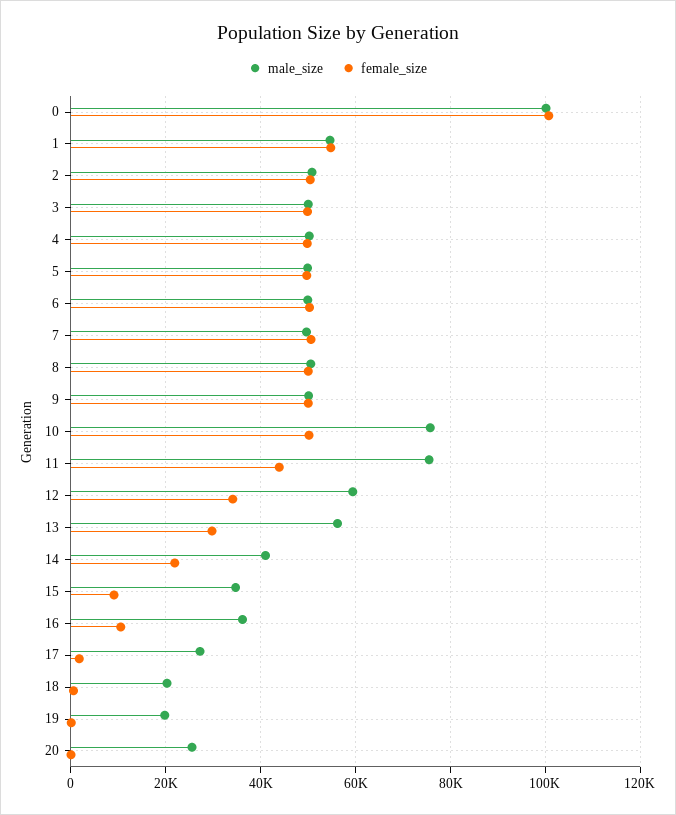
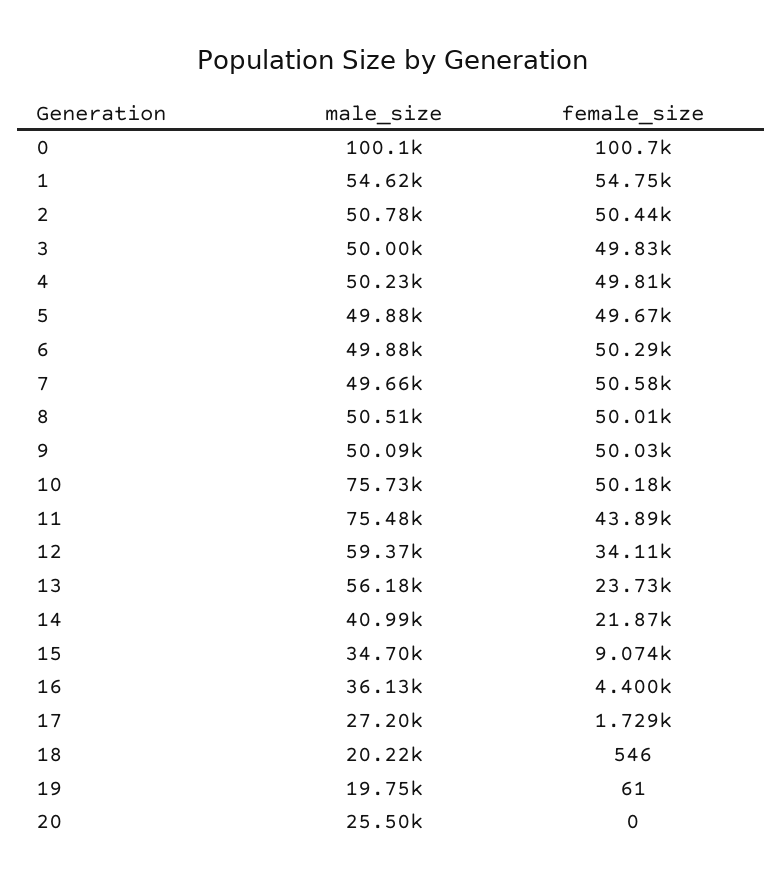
female_size, 13: 30000 -> 23730
female_size, 16: 10000 -> 4400

